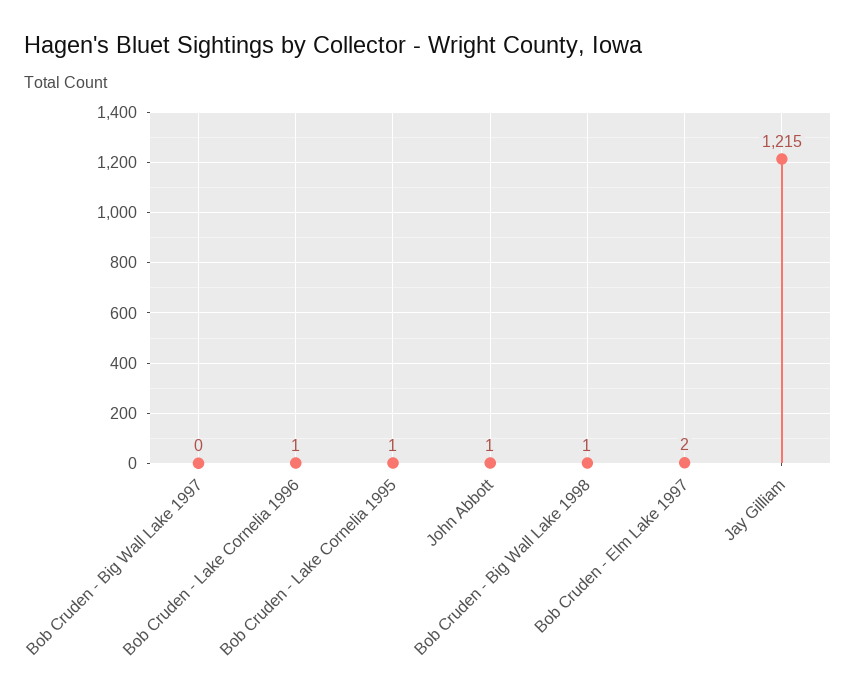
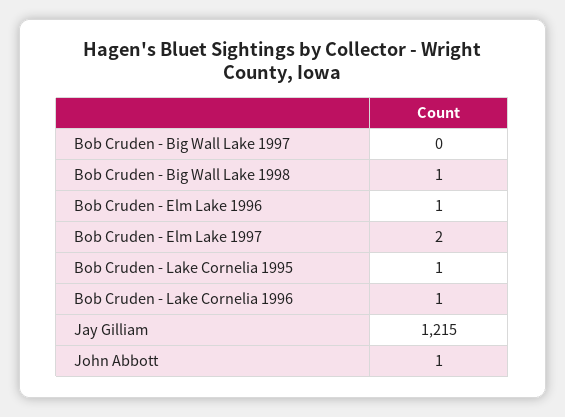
Bob Cruden - Elm Lake 1996: none -> 1

